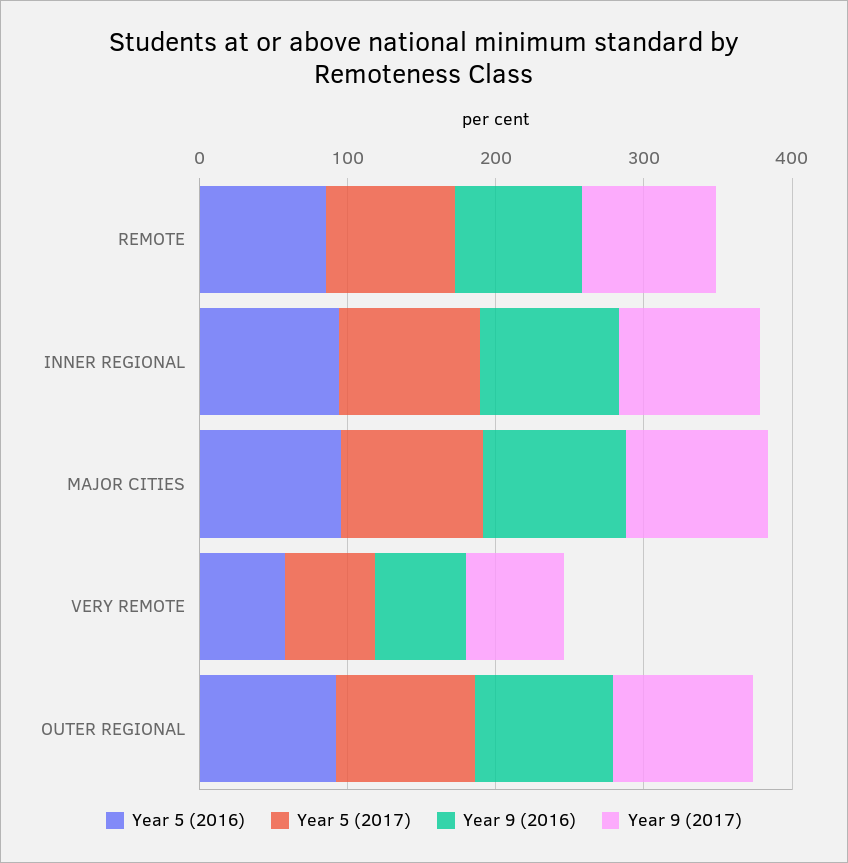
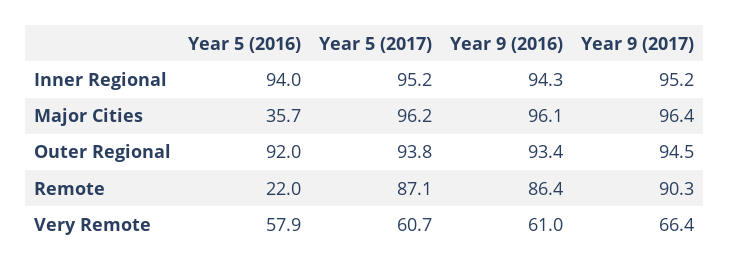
Year 5 (2016), REMOTE: 80 -> 22
Year 5 (2016), MAJOR CITIES: 100 -> 35.7

